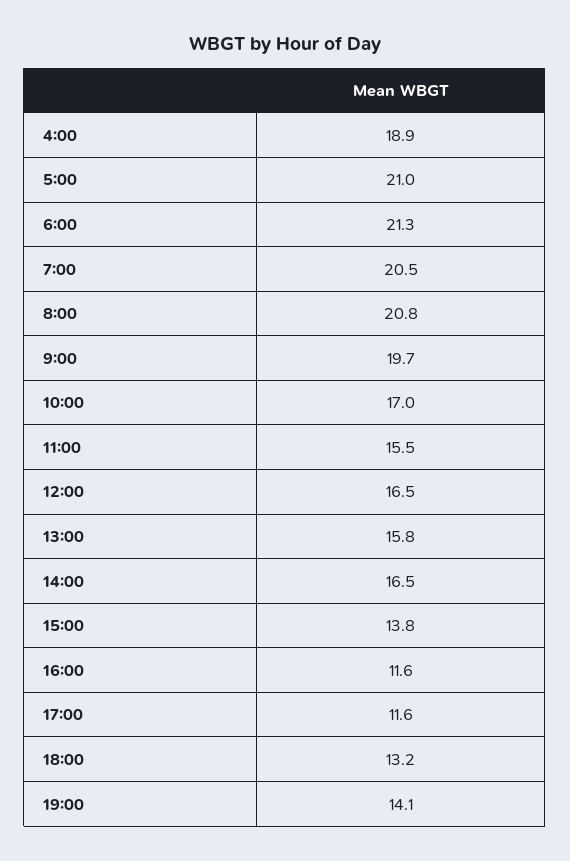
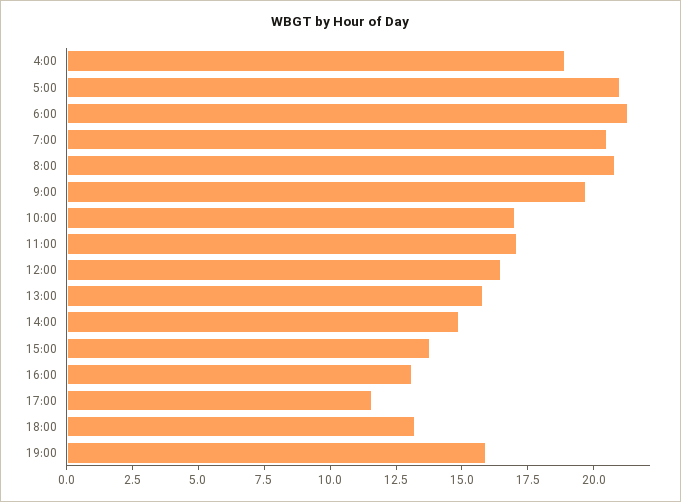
11:00: 15.5 -> 17
14:00: 16.5 -> 15
16:00: 11.6 -> 13
19:00: 14.1 -> 16

